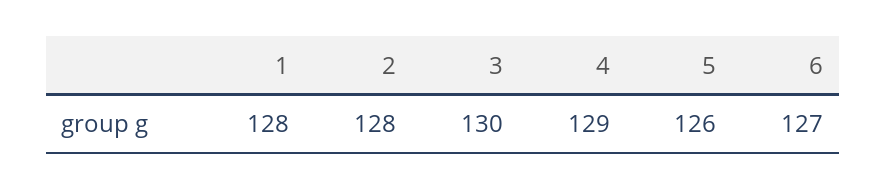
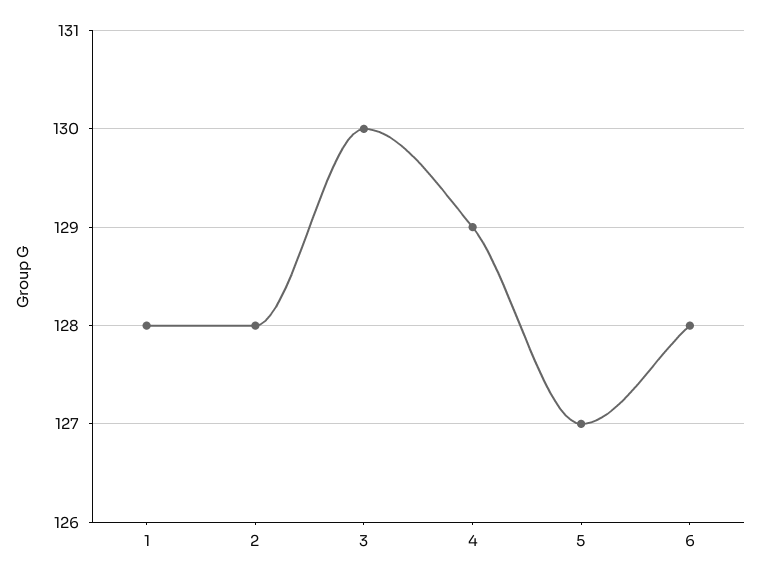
5: 126 -> 127
6: 127 -> 128

